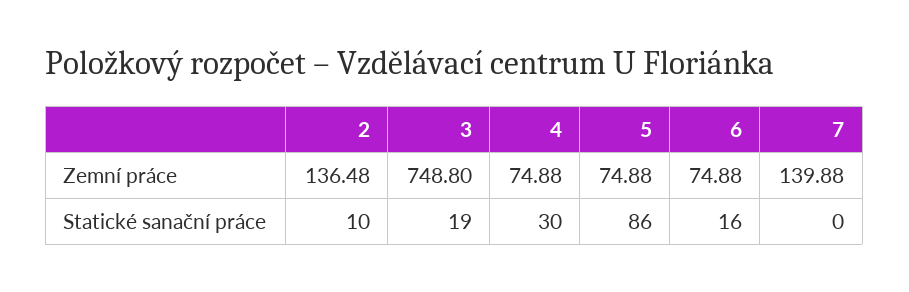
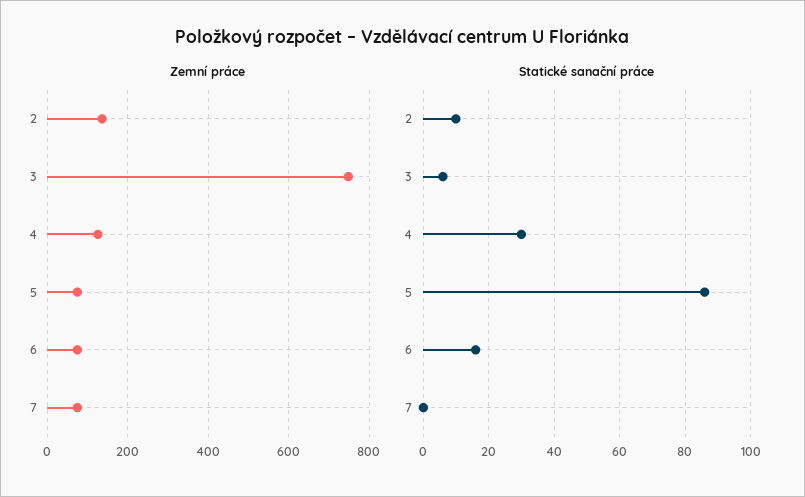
Zemní práce, 4: 74.88 -> 120
Zemní práce, 7: 139.88 -> 80
Statické sanační práce, 3: 19 -> 5

